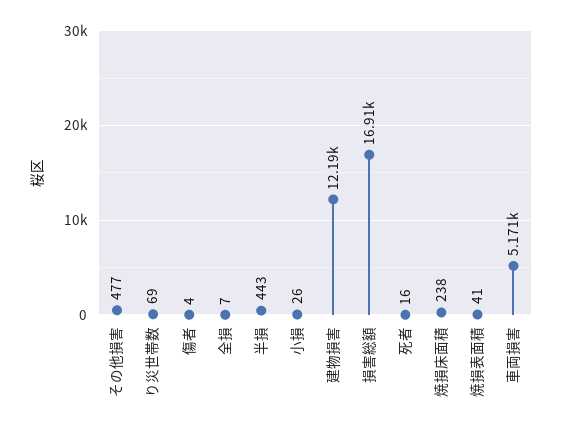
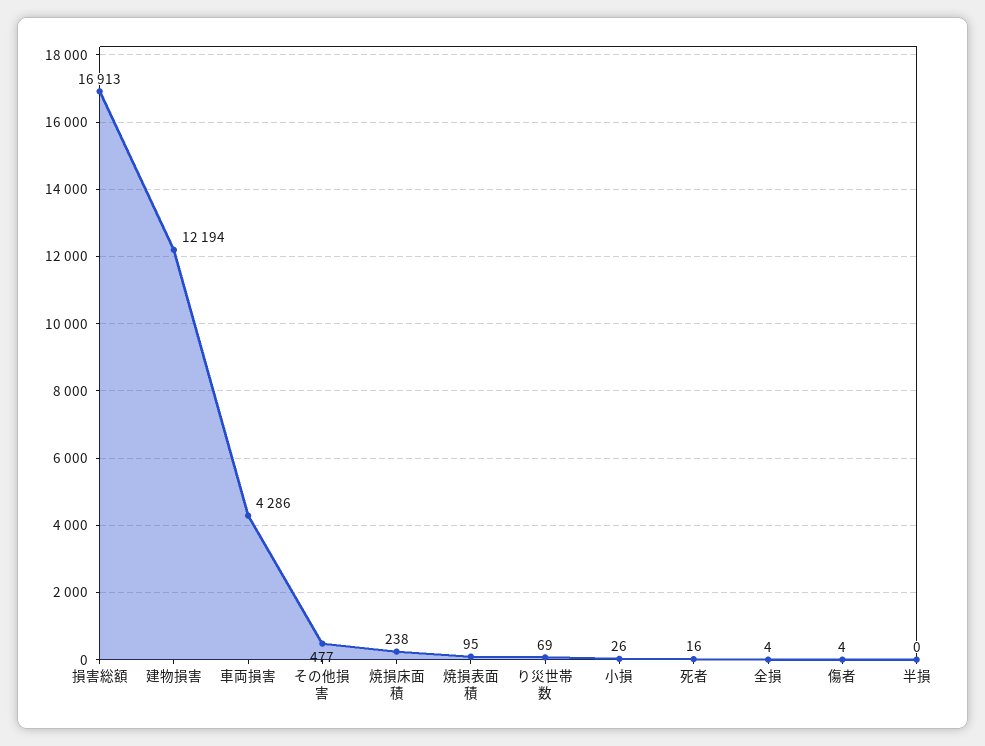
全損: 7 -> 4
半損: 443 -> 0
焼損表面積: 41 -> 95
車両損害: 5171 -> 4286

